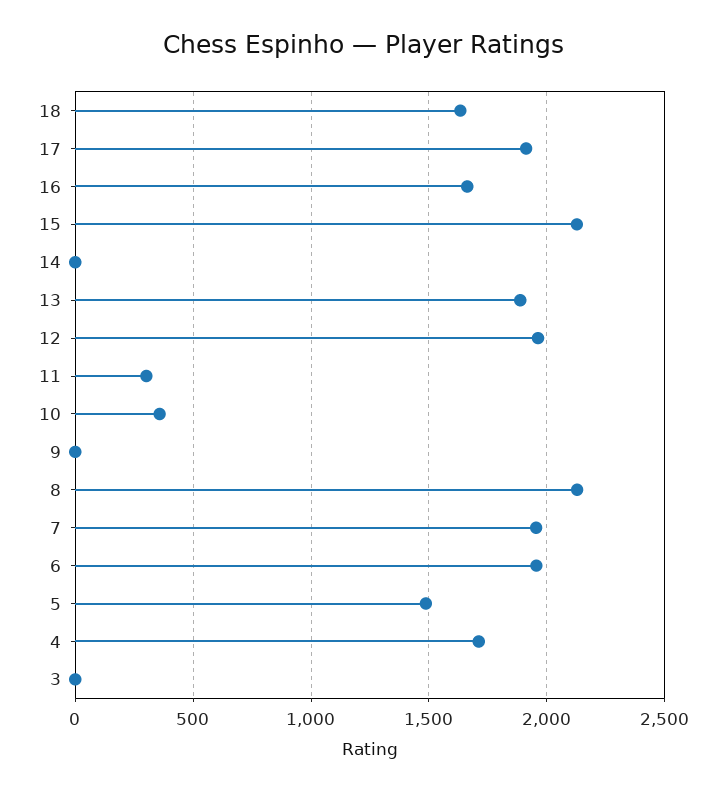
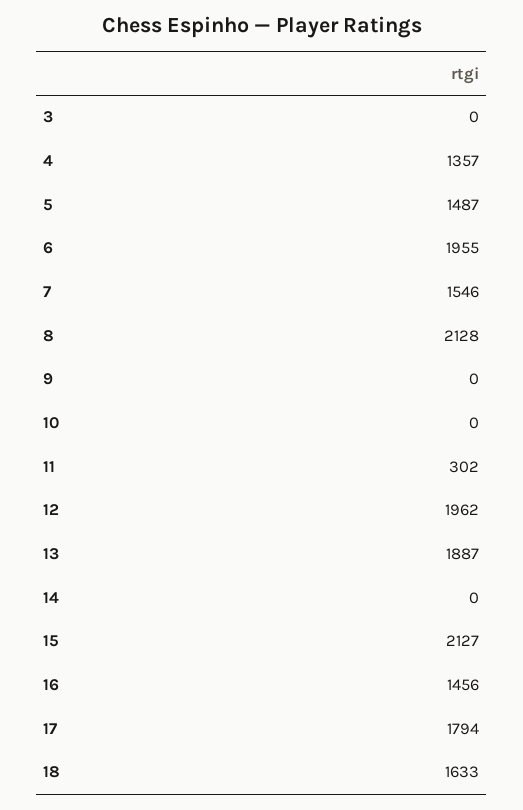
17: 1900 -> 1794
16: 1650 -> 1456
10: 350 -> 0
7: 1950 -> 1546
4: 1700 -> 1357

